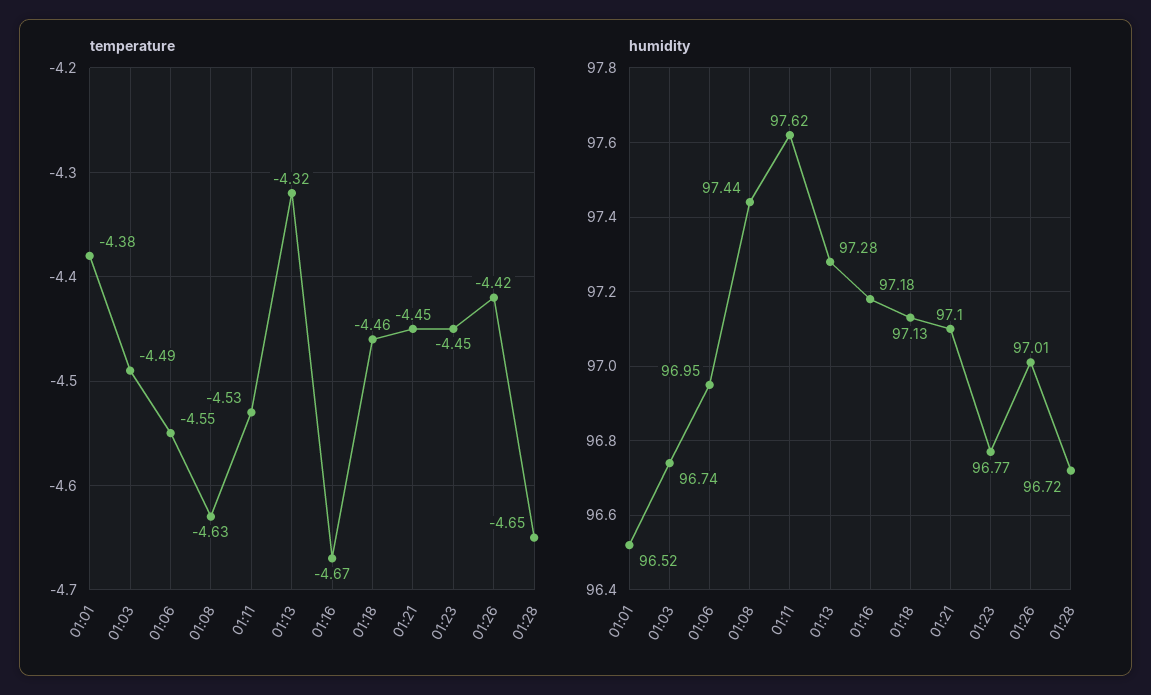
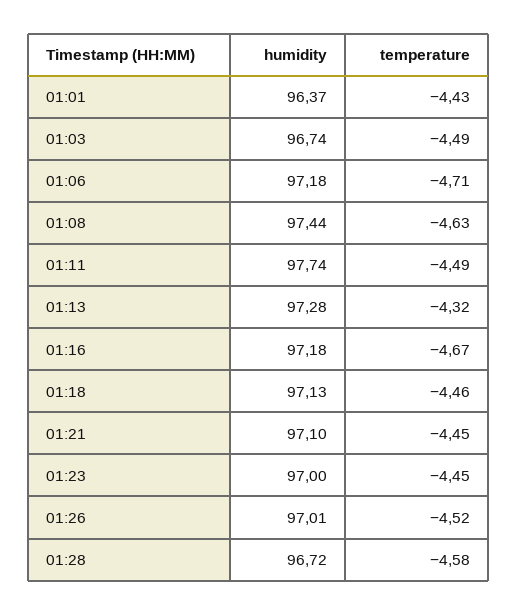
temperature, 01:01: -4.38 -> -4.43
temperature, 01:06: -4.55 -> -4.71
temperature, 01:11: -4.53 -> -4.49
temperature, 01:26: -4.42 -> -4.52
temperature, 01:28: -4.65 -> -4.58
humidity, 01:01: 96.52 -> 96.37
humidity, 01:06: 96.95 -> 97.18
humidity, 01:11: 97.62 -> 97.74
humidity, 01:23: 96.77 -> 97

